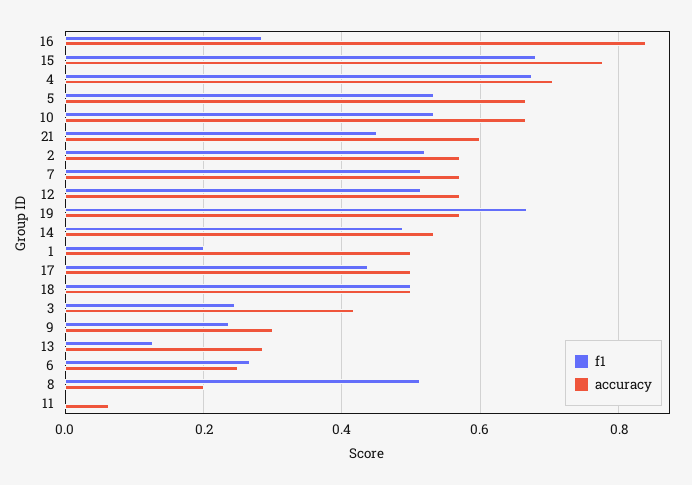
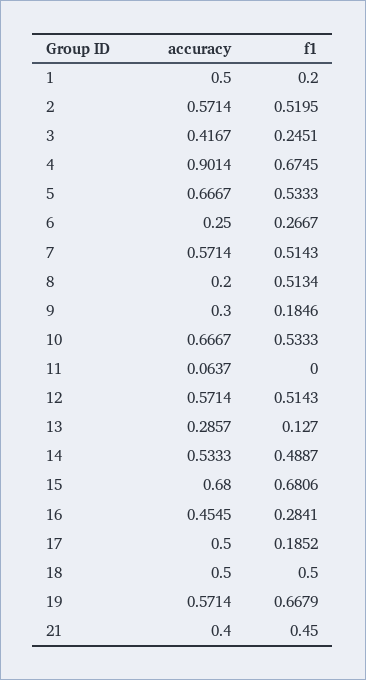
accuracy, 16: 0.84 -> 0.4545
accuracy, 15: 0.78 -> 0.68
accuracy, 4: 0.7 -> 0.9014
accuracy, 21: 0.6 -> 0.4
f1, 17: 0.44 -> 0.1852
f1, 9: 0.24 -> 0.1846

